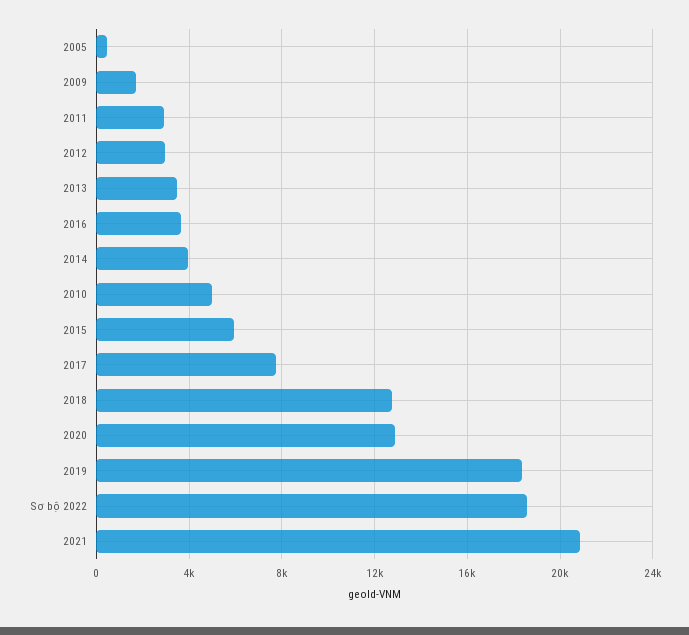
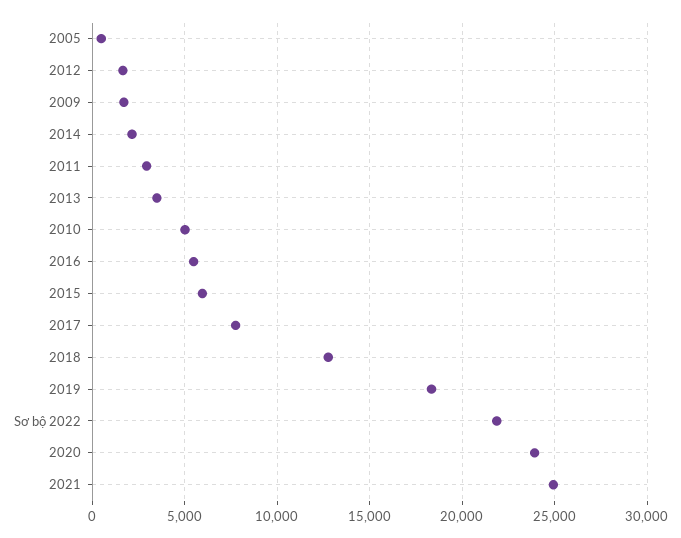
2012: 3000 -> 1500
2016: 3500 -> 5500
2014: 4000 -> 2000
2020: 13000 -> 24000
Sơ bộ 2022: 18500 -> 22000
2021: 21000 -> 25000

